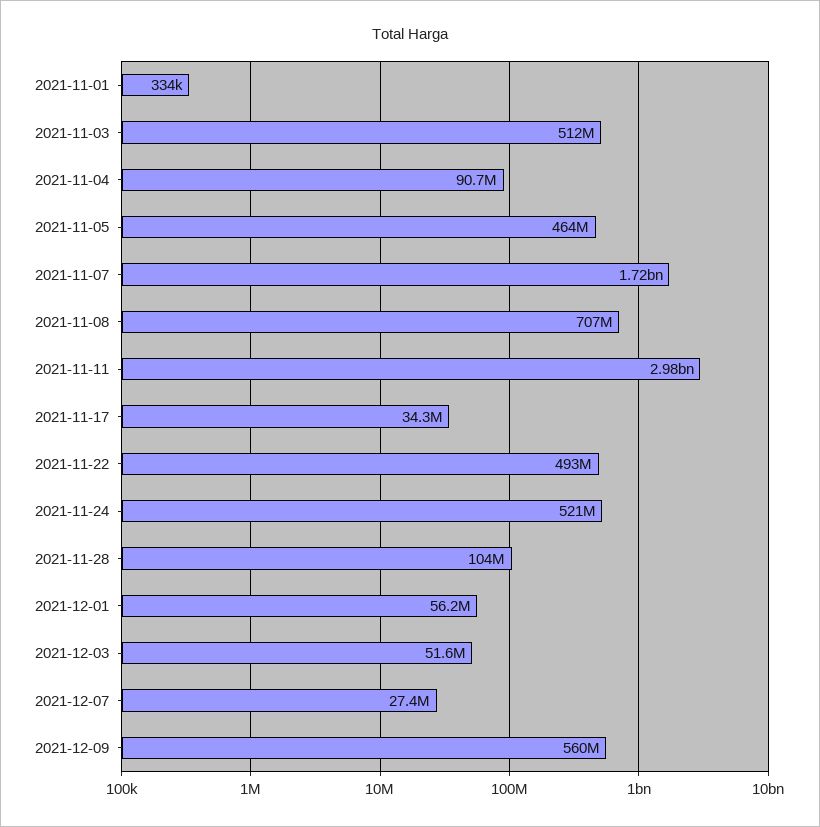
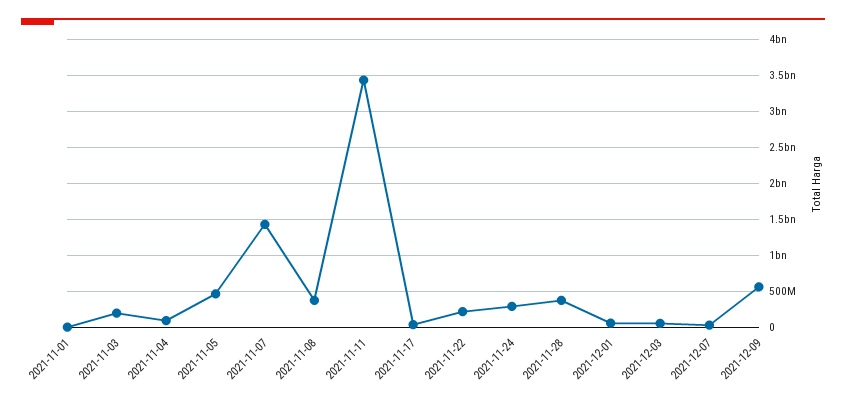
2021-11-03: 512000000 -> 200000000
2021-11-07: 1720000000 -> 1400000000
2021-11-08: 707000000 -> 400000000
2021-11-11: 2980000000 -> 3400000000
2021-11-22: 493000000 -> 200000000
2021-11-24: 521000000 -> 300000000
2021-11-28: 104000000 -> 400000000

